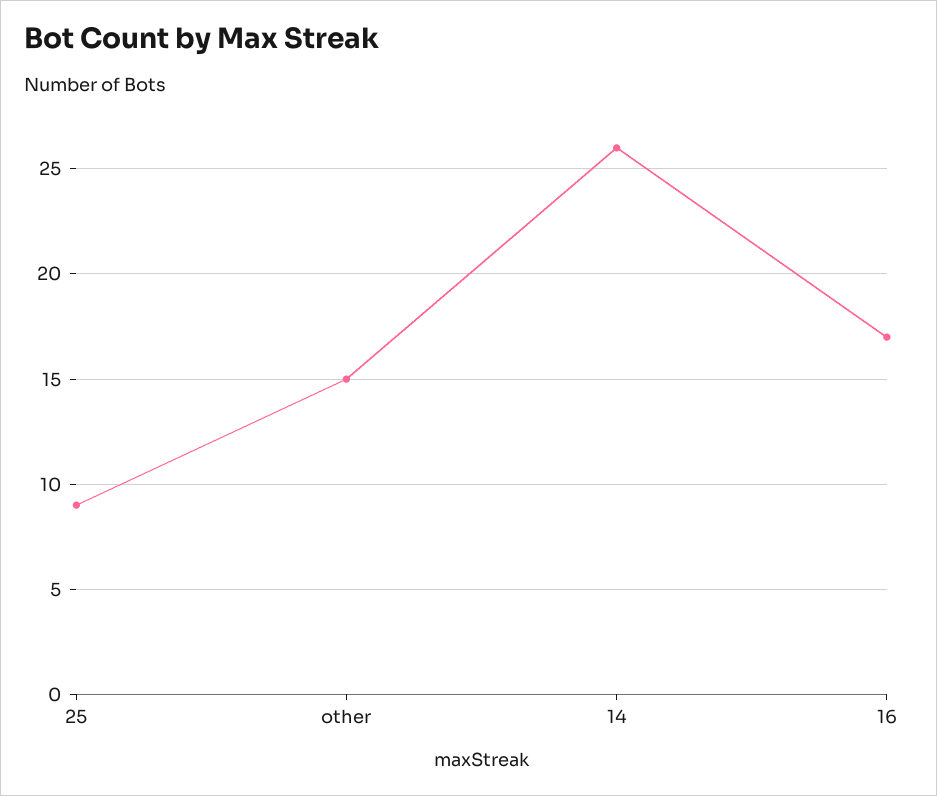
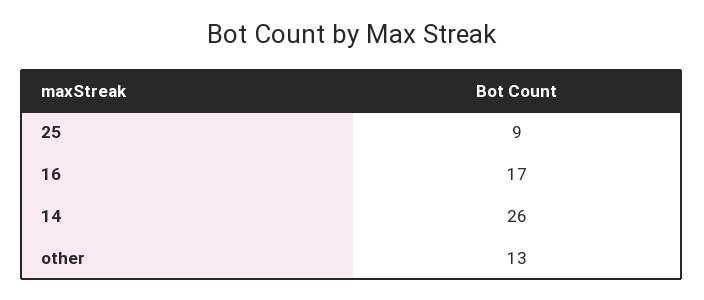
other: 15 -> 13

